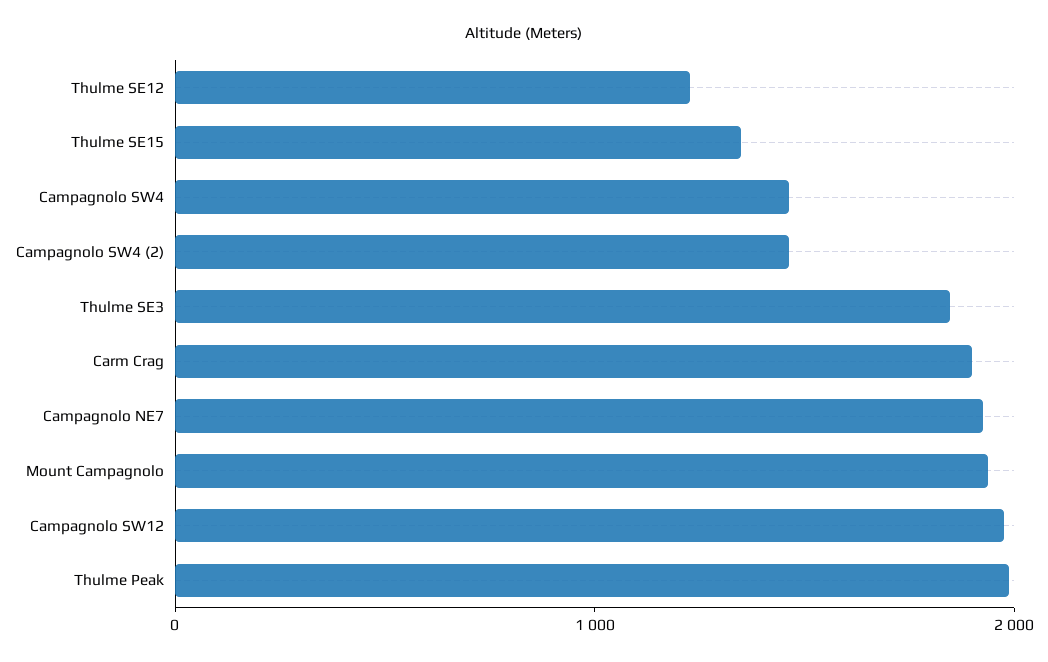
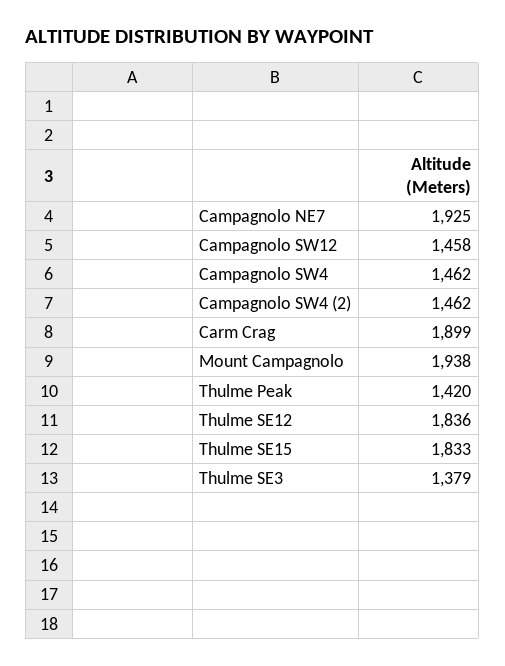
Thulme SE12: 1200 -> 1836
Thulme SE15: 1400 -> 1833
Thulme SE3: 1800 -> 1379
Campagnolo SW12: 2000 -> 1458
Thulme Peak: 2000 -> 1420

